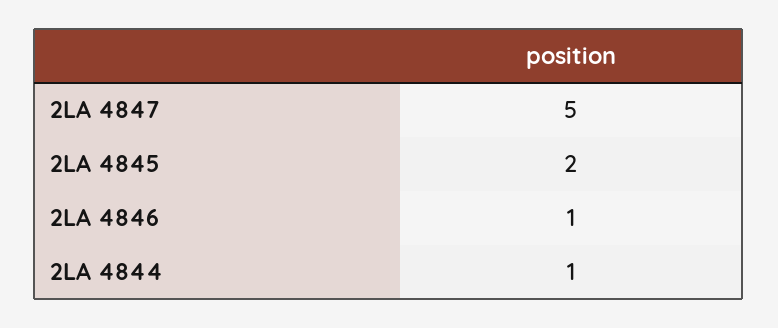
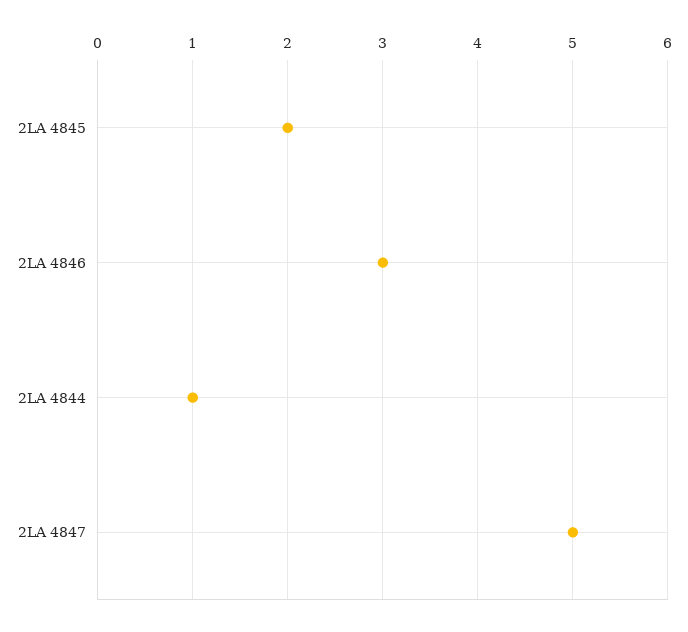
2LA 4846: 1 -> 3

